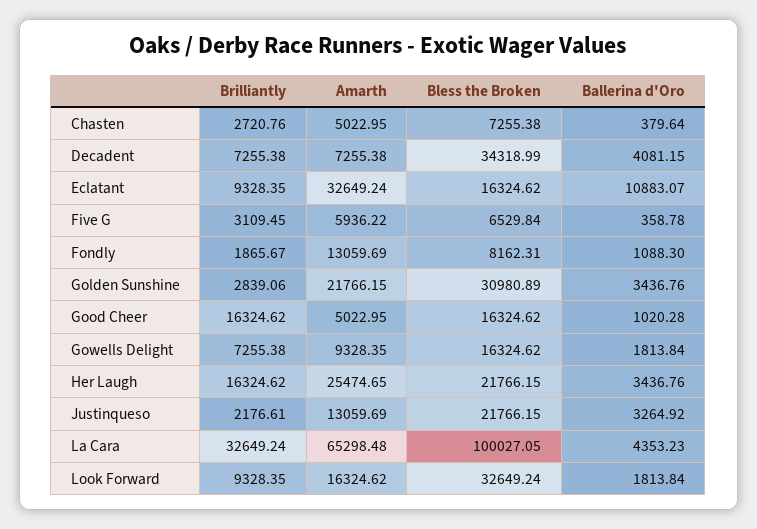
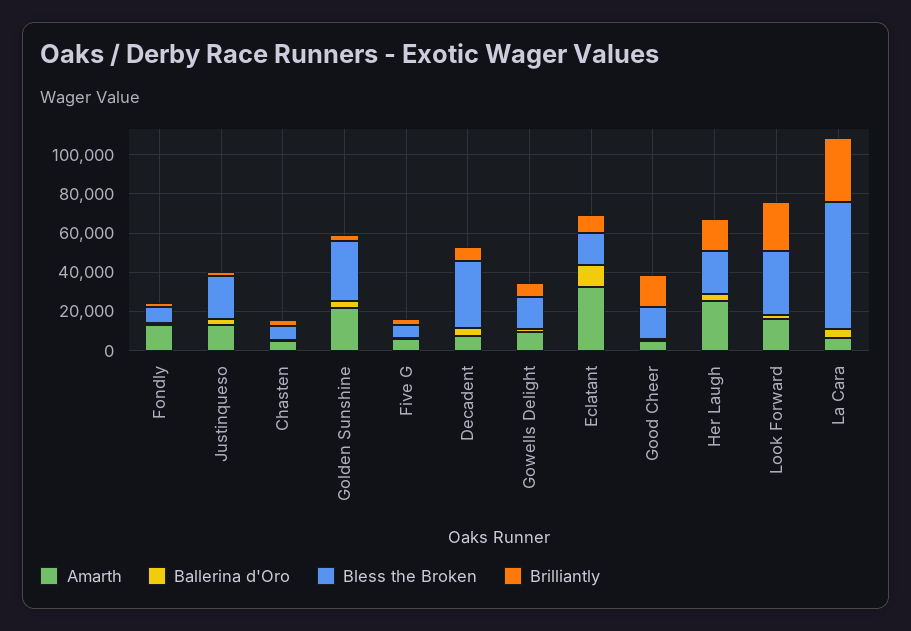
Amarth, La Cara: 65298.48 -> 5000
Bless the Broken, La Cara: 100027.05 -> 65000
Brilliantly, Look Forward: 9328.35 -> 25000

